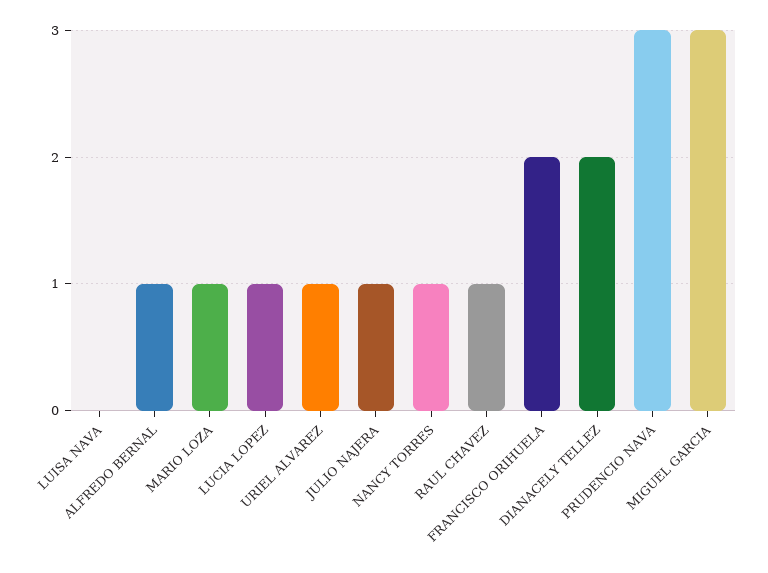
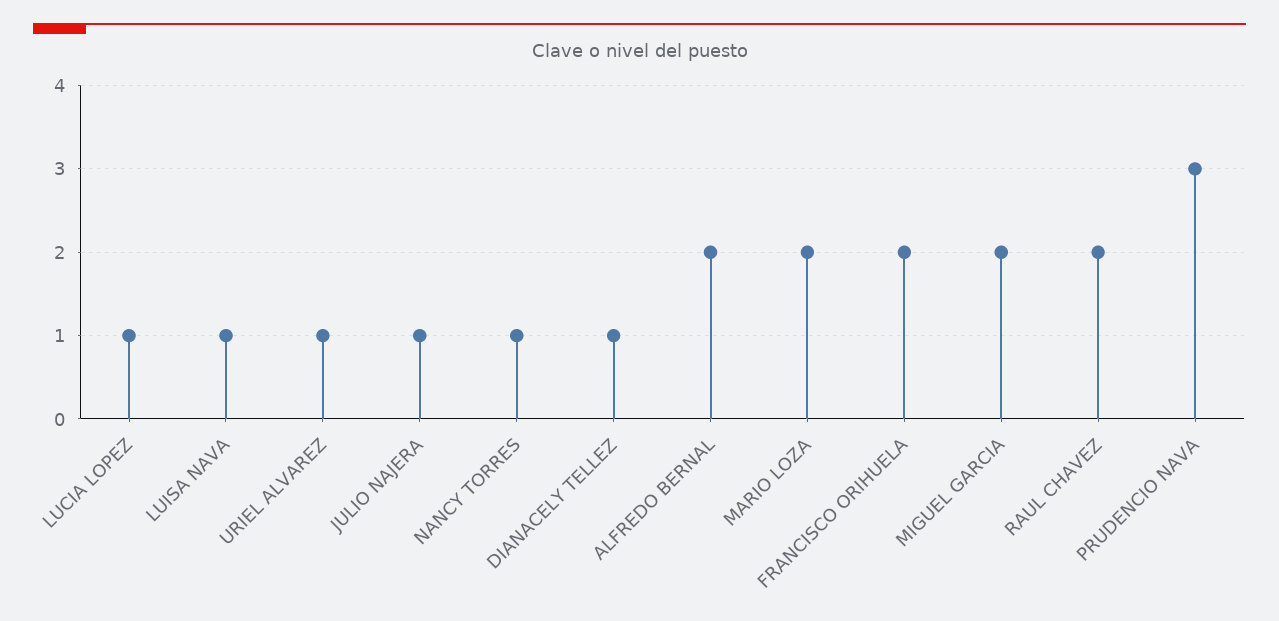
LUISA NAVA: 0 -> 1
ALFREDO BERNAL: 1 -> 2
MARIO LOZA: 1 -> 2
RAUL CHAVEZ: 1 -> 2
DIANACELY TELLEZ: 2 -> 1
MIGUEL GARCIA: 3 -> 2

